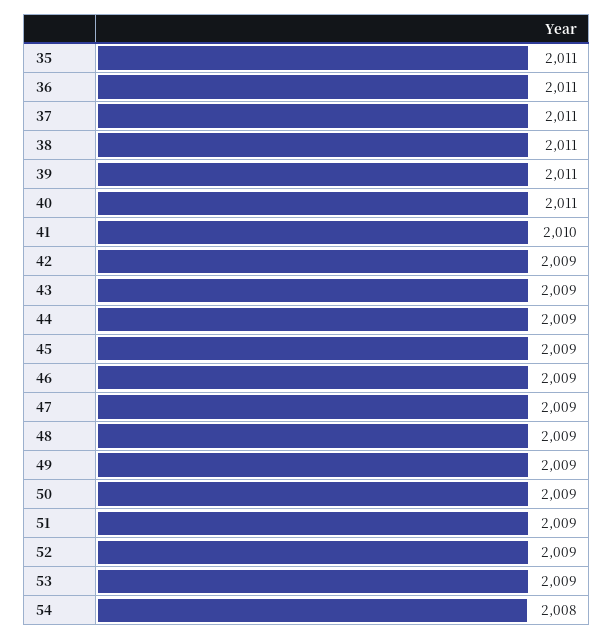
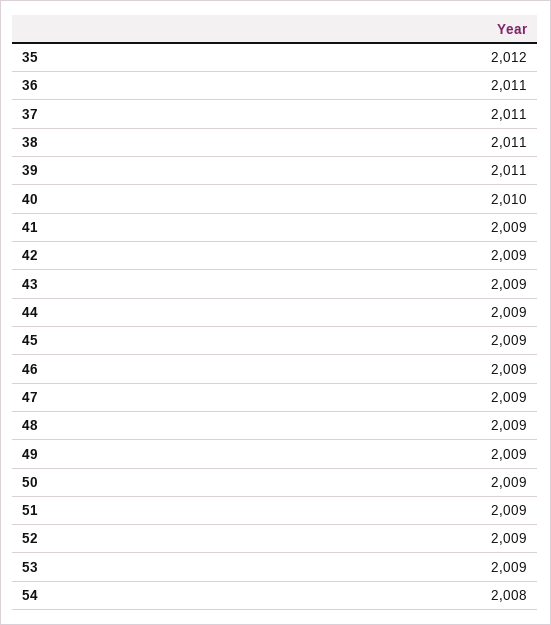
35: 2011 -> 2012
40: 2011 -> 2010
41: 2010 -> 2009

